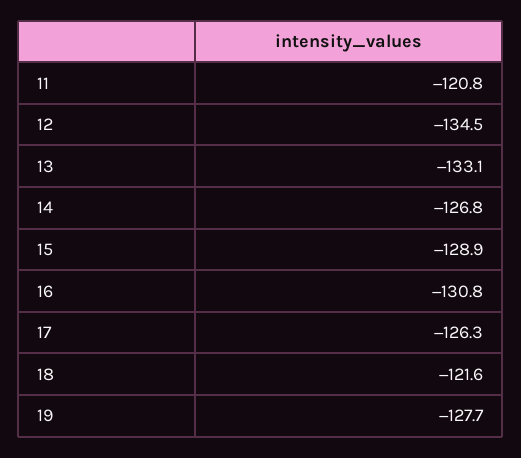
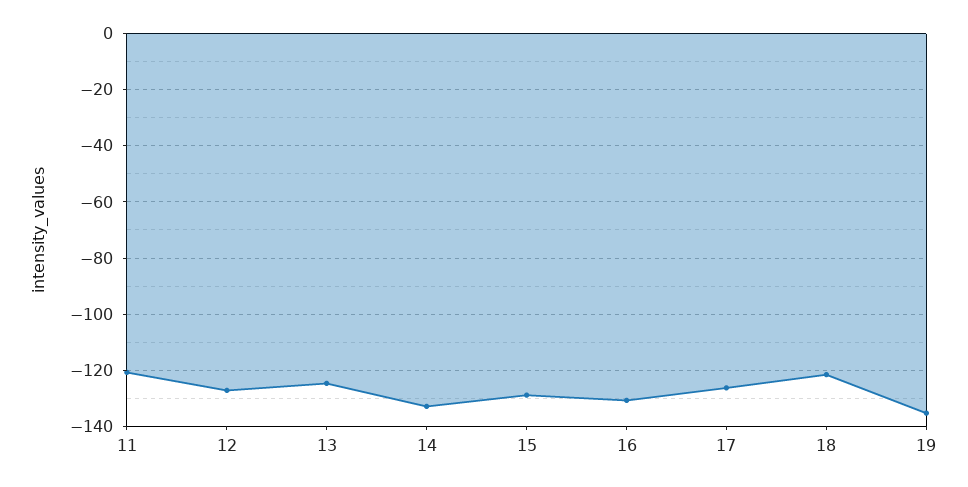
12: -134.5 -> -127.5
13: -133.1 -> -125
14: -126.8 -> -132.5
19: -127.7 -> -135

